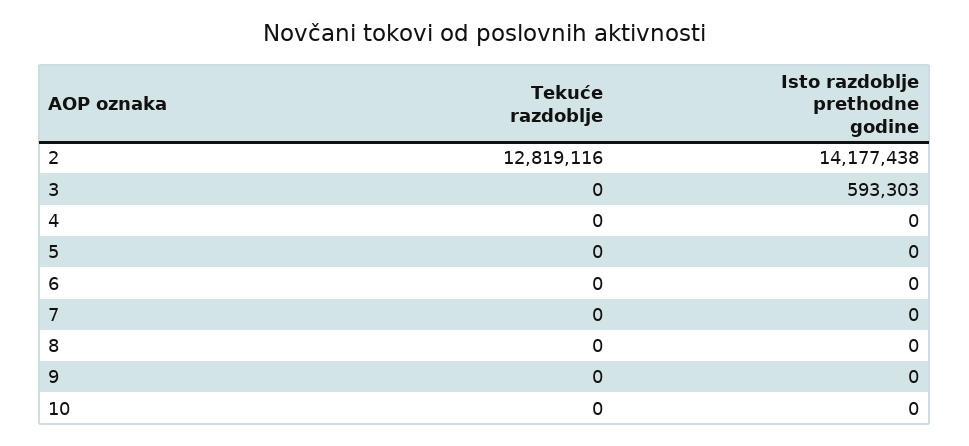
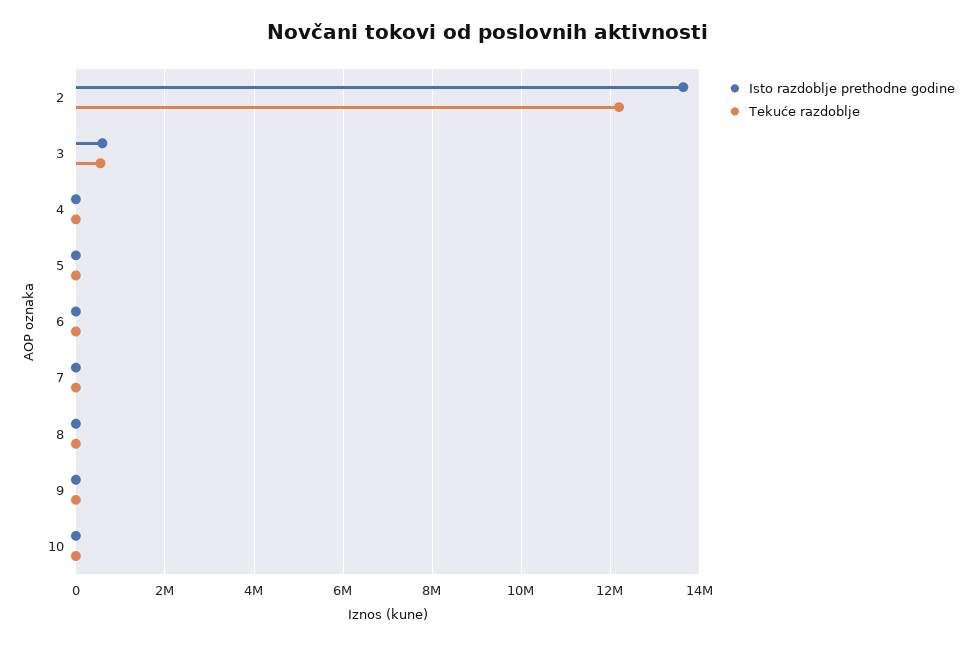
Tekuće razdoblje, 2: 12819116 -> 12200000
Isto razdoblje prethodne godine, 2: 14177438 -> 13600000
Tekuće razdoblje, 3: 0 -> 600000

